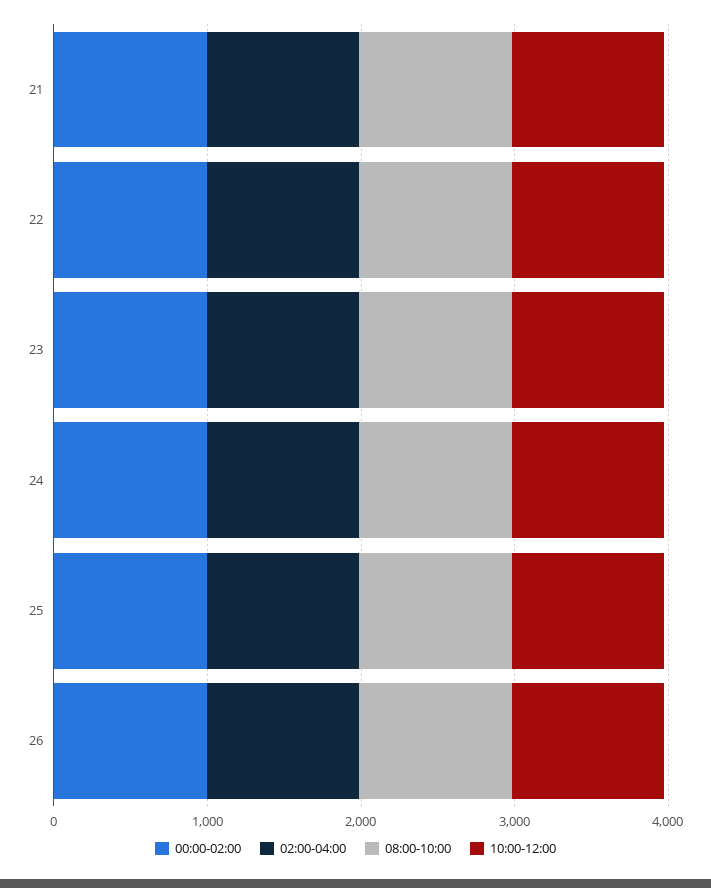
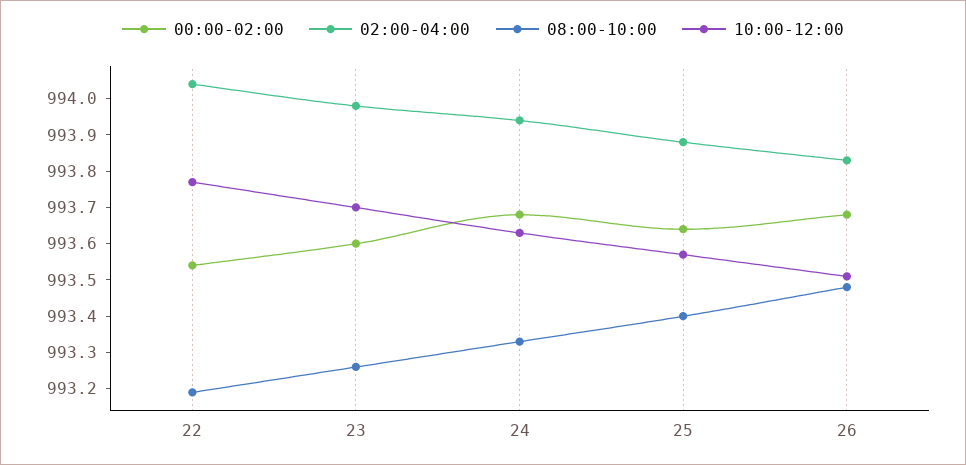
00:00-02:00, 21: 1000 -> none
02:00-04:00, 21: 1000 -> none
08:00-10:00, 21: 1000 -> none
10:00-12:00, 21: 1000 -> none

